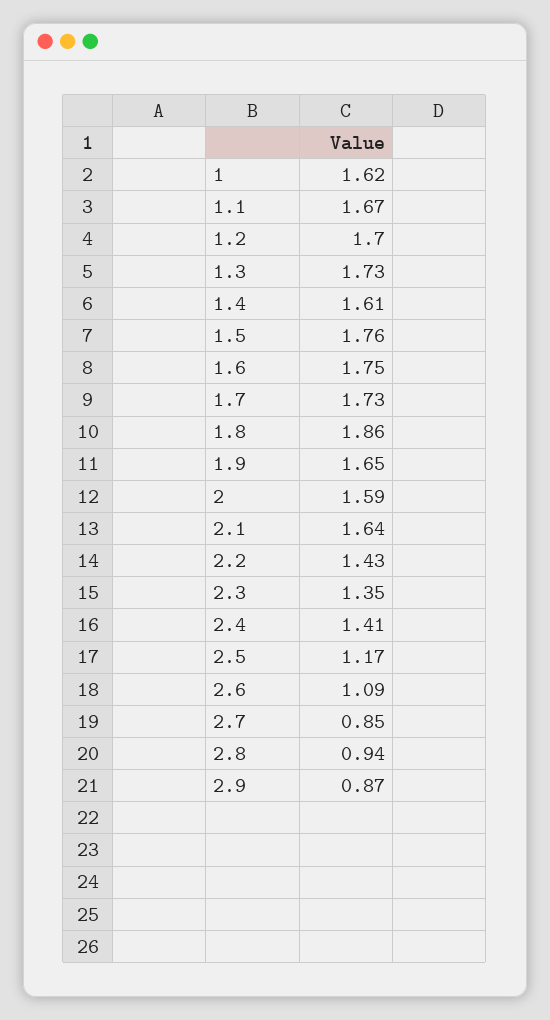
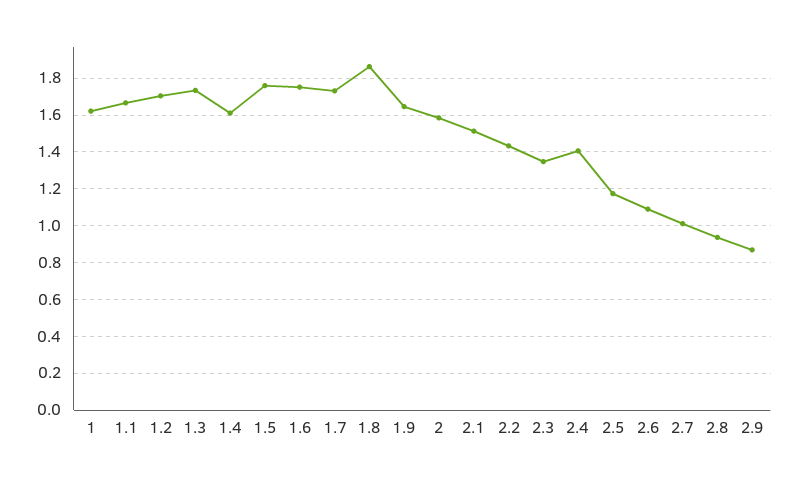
2.1: 1.64 -> 1.5
2.7: 0.85 -> 1

